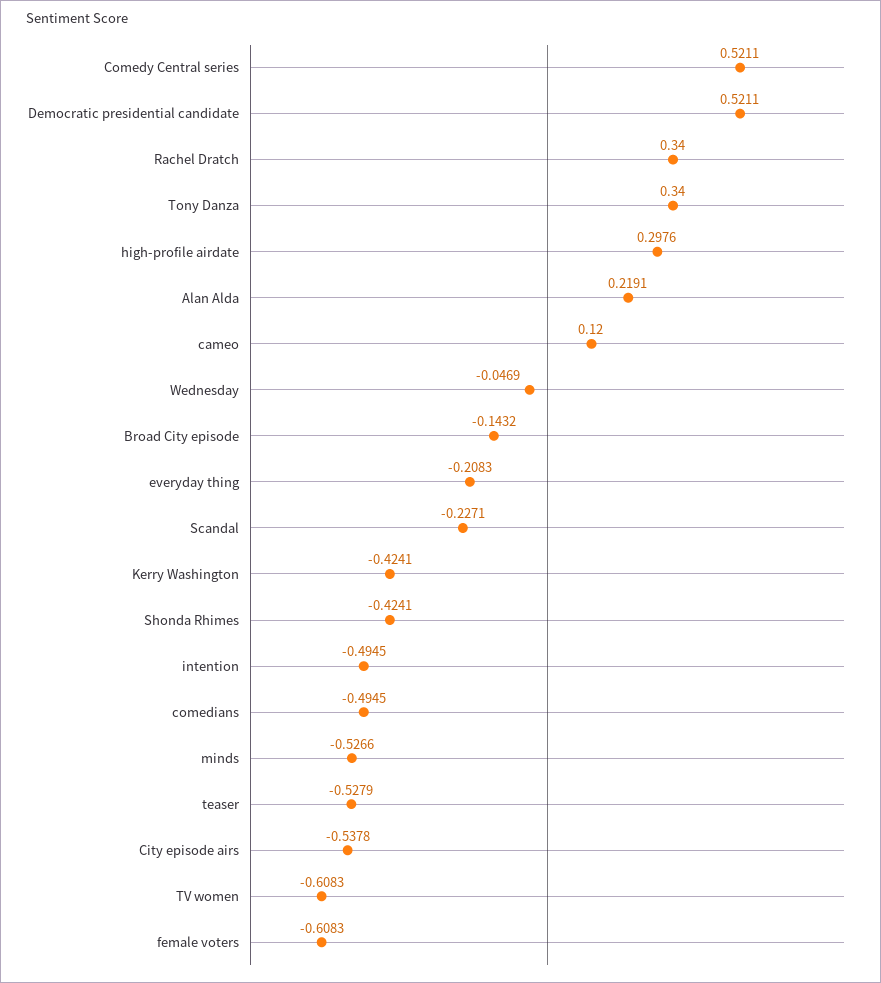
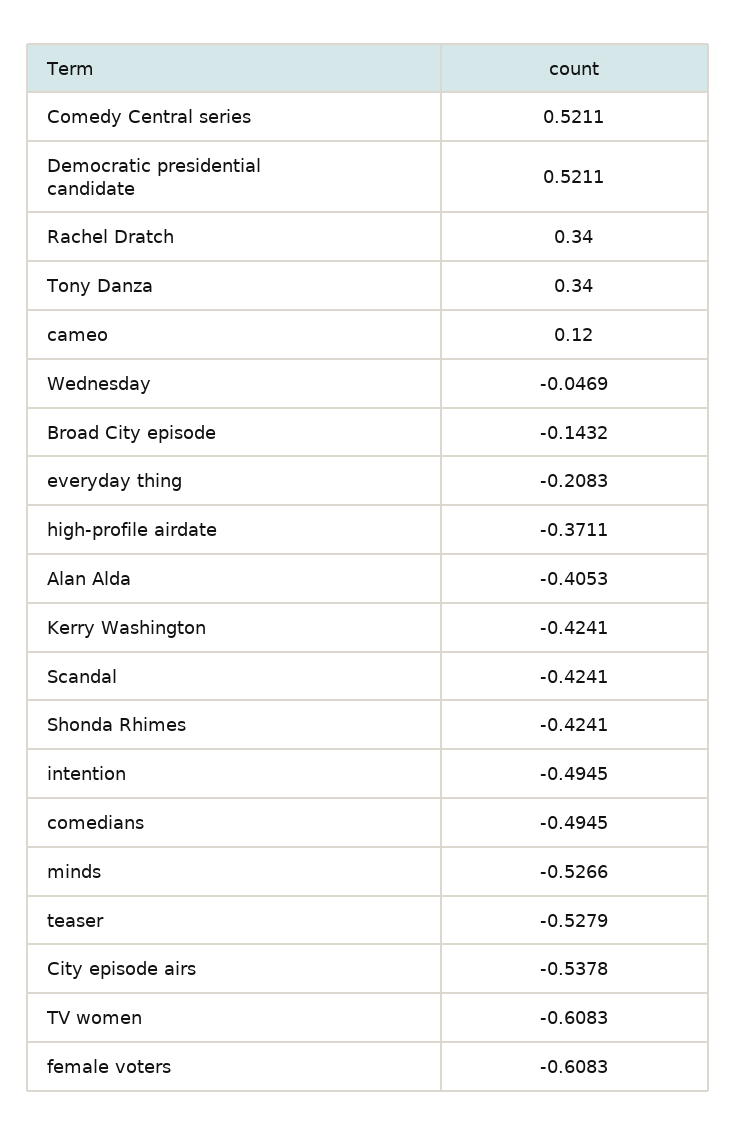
high-profile airdate: 0.2976 -> -0.3711
Alan Alda: 0.2191 -> -0.4053
Scandal: -0.2271 -> -0.4241

